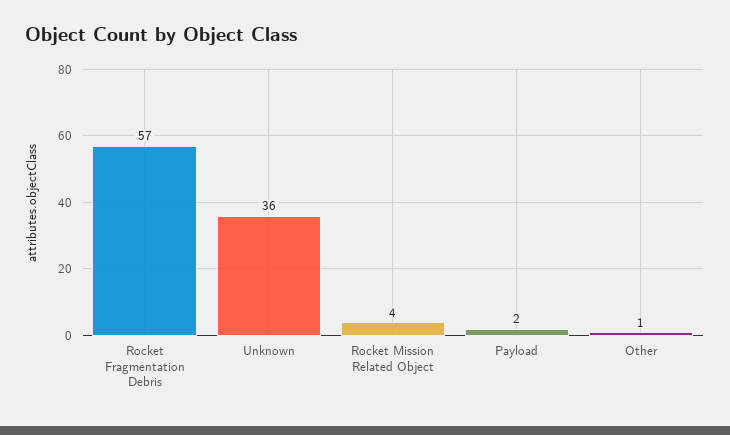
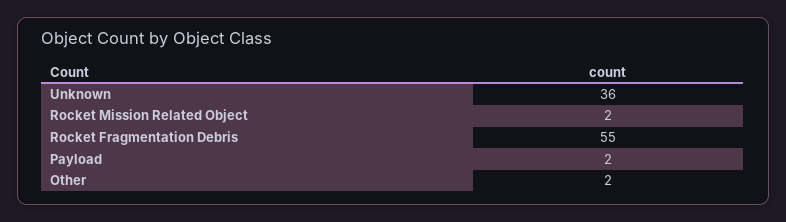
Rocket Fragmentation Debris: 57 -> 55
Rocket Mission Related Object: 4 -> 2
Other: 1 -> 2

